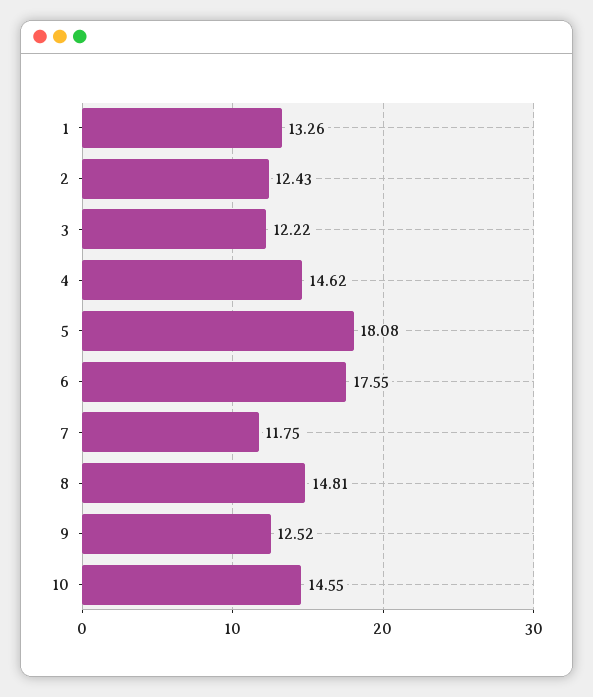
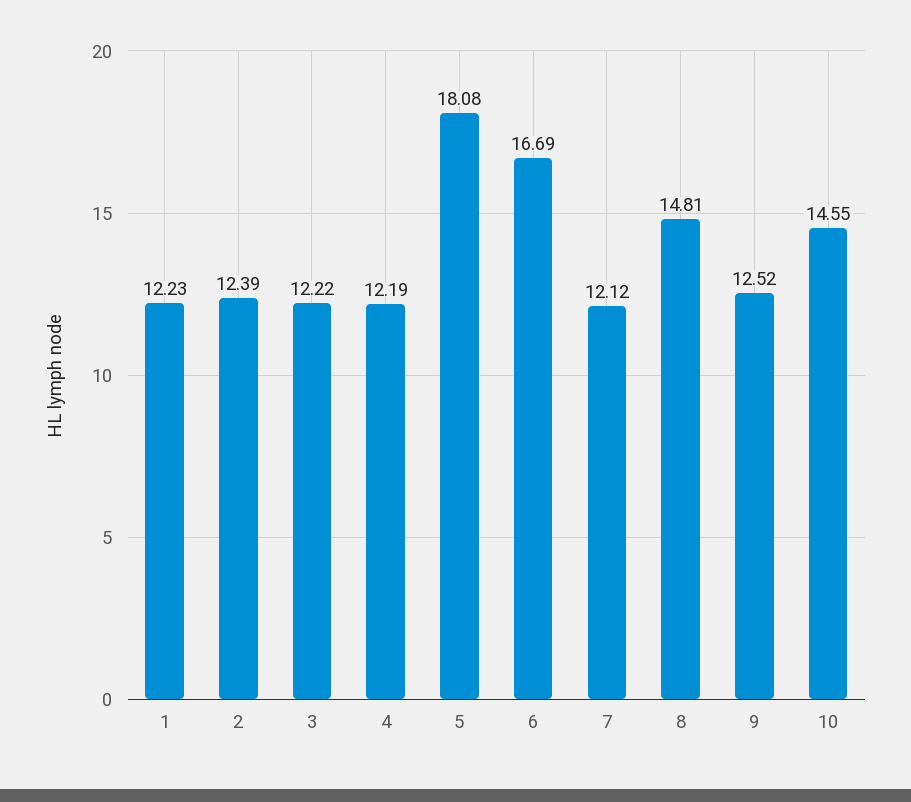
1: 13.26 -> 12.23
2: 12.43 -> 12.39
4: 14.62 -> 12.19
6: 17.55 -> 16.69
7: 11.75 -> 12.12

